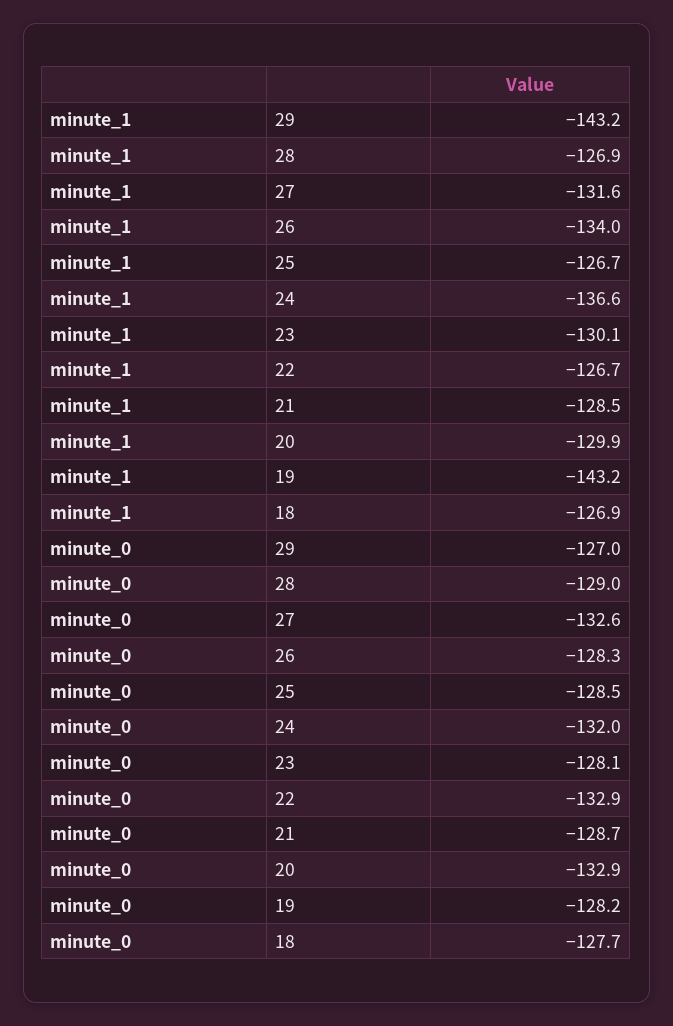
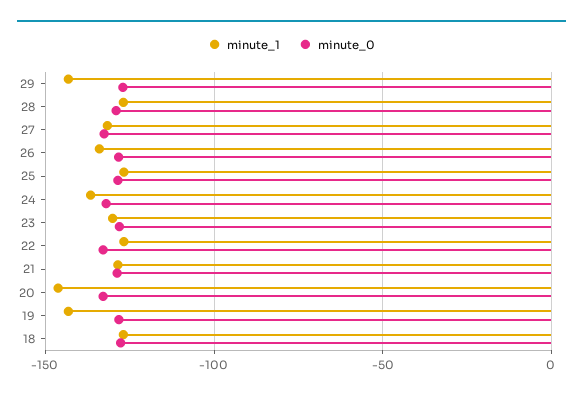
minute_1, 20: -129.9 -> -145

